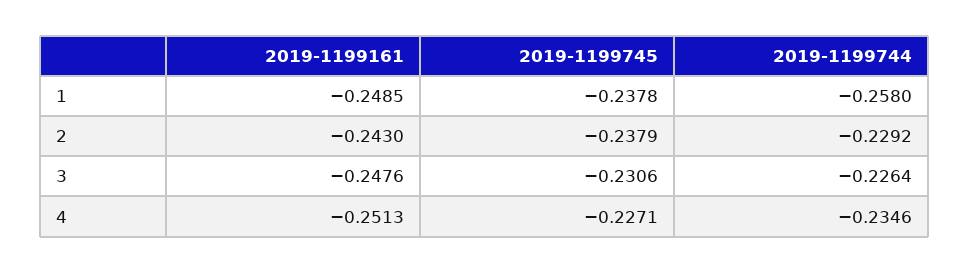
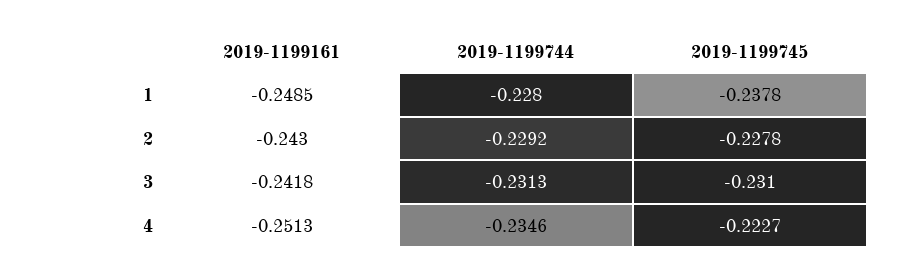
2019-1199744, 1: -0.258 -> -0.228
2019-1199745, 2: -0.2379 -> -0.2278
2019-1199161, 3: -0.2476 -> -0.2418
2019-1199745, 3: -0.2306 -> -0.231
2019-1199744, 3: -0.2264 -> -0.2313
2019-1199745, 4: -0.2271 -> -0.2227

